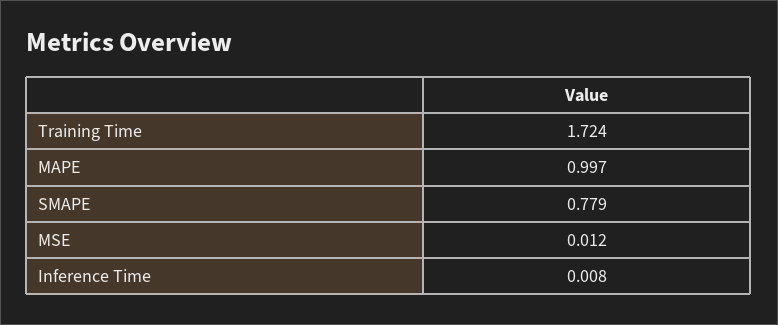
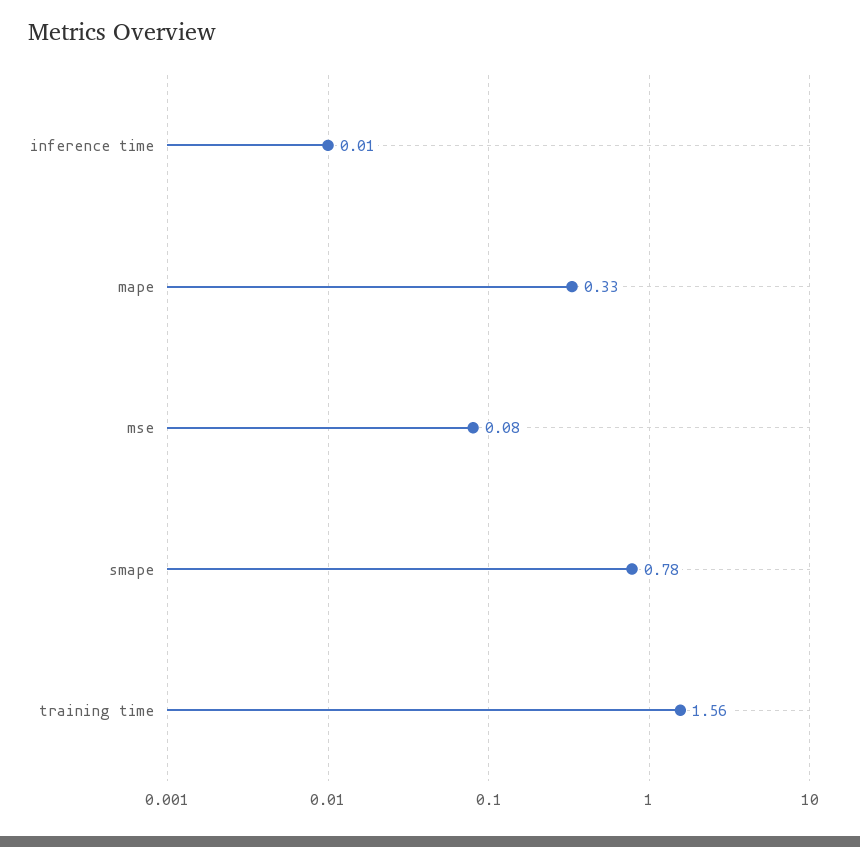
Training Time: 1.724 -> 1.56
MAPE: 0.997 -> 0.33
MSE: 0.012 -> 0.08

